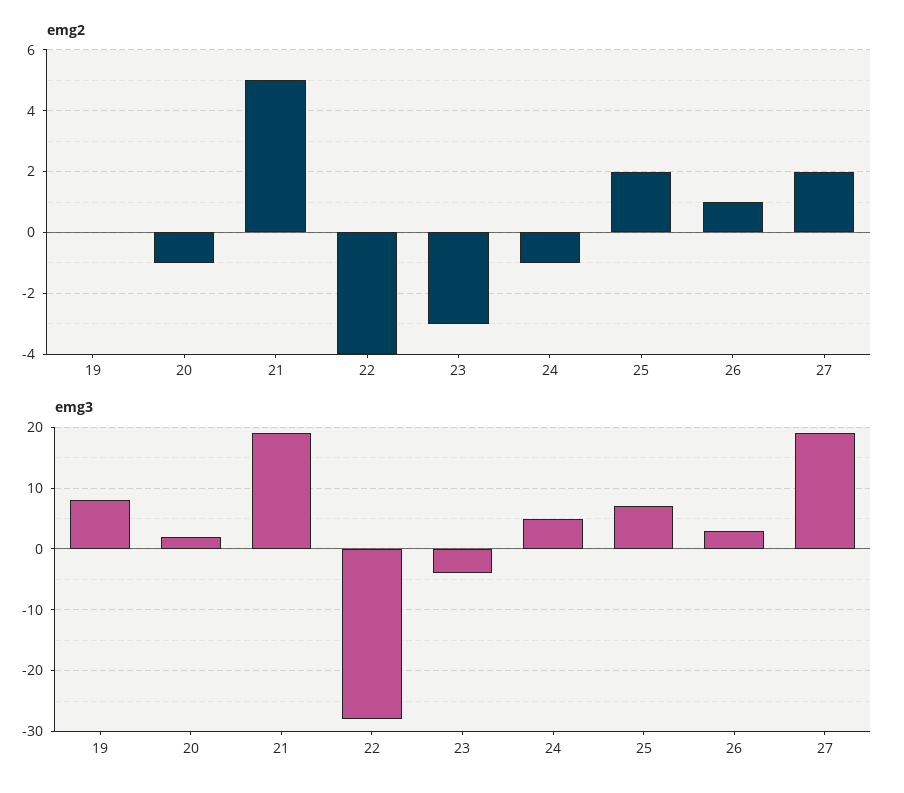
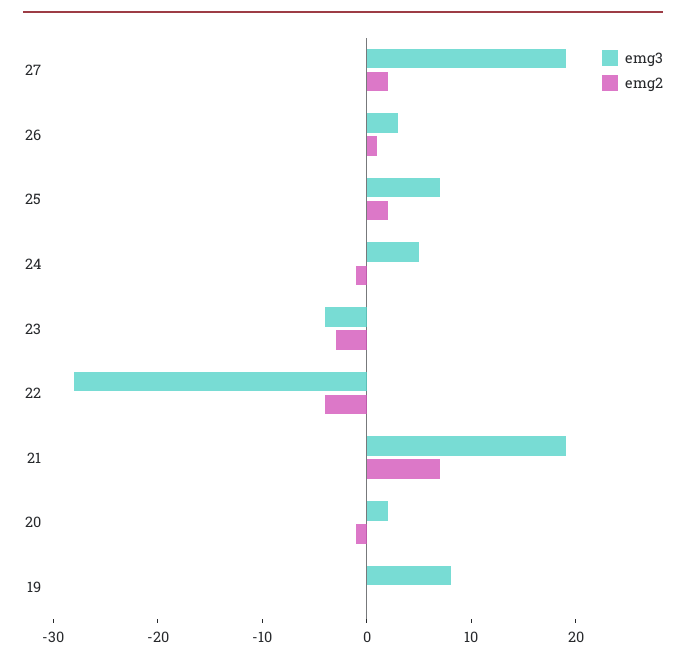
emg2, 21: 5 -> 7

